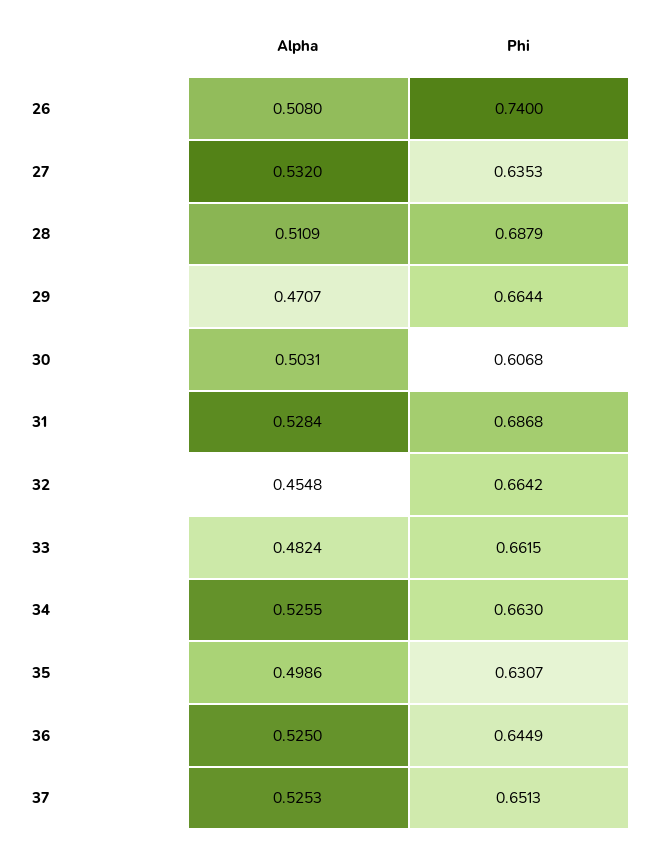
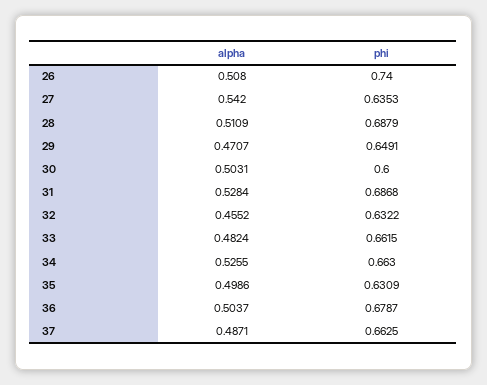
Alpha, 27: 0.532 -> 0.542
Phi, 29: 0.6644 -> 0.6491
Phi, 30: 0.6068 -> 0.6
Alpha, 32: 0.4548 -> 0.4552
Phi, 32: 0.6642 -> 0.6322
Phi, 35: 0.6307 -> 0.6309
Alpha, 36: 0.525 -> 0.5037
Phi, 36: 0.6449 -> 0.6787
Alpha, 37: 0.5253 -> 0.4871
Phi, 37: 0.6513 -> 0.6625

